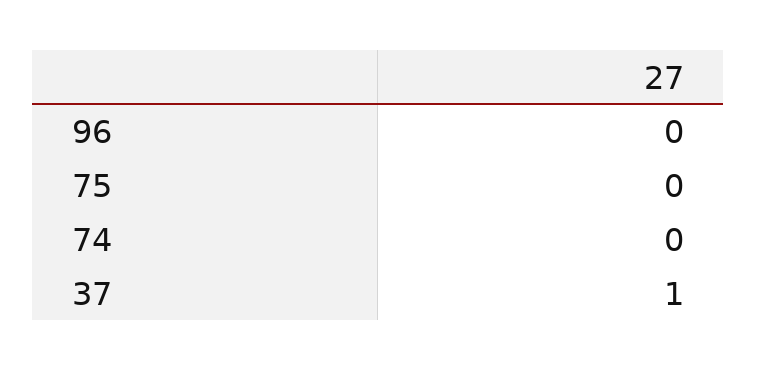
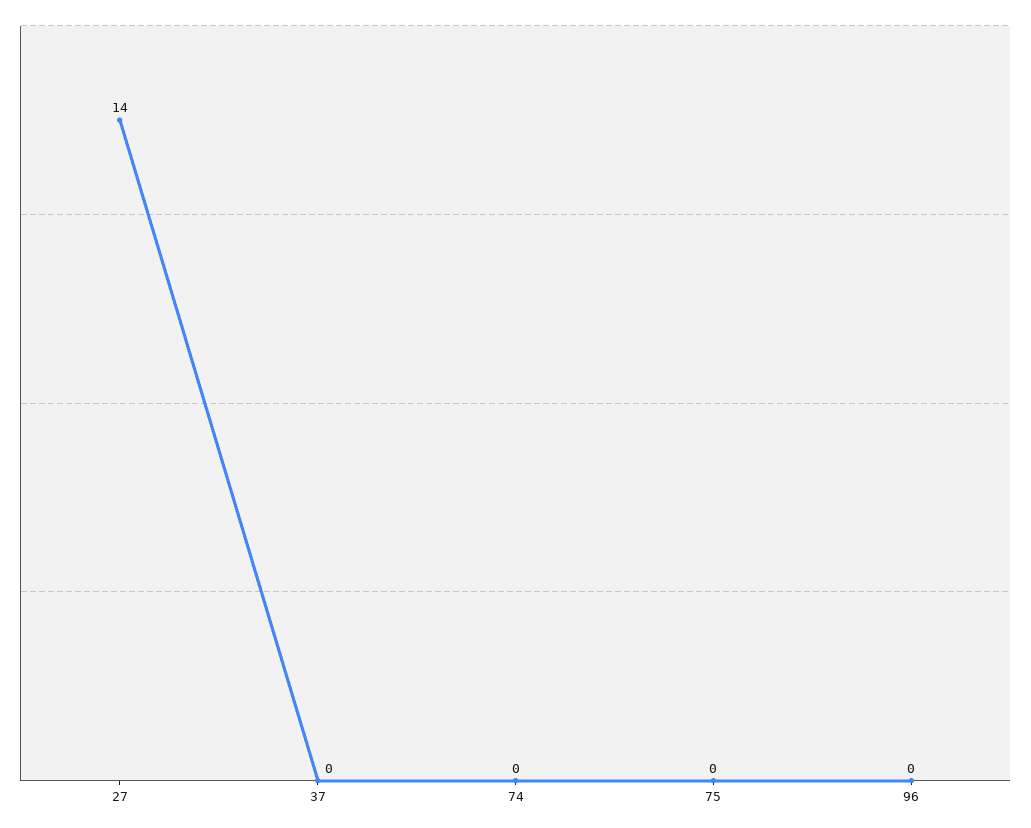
37: 1 -> 0
27: none -> 14

